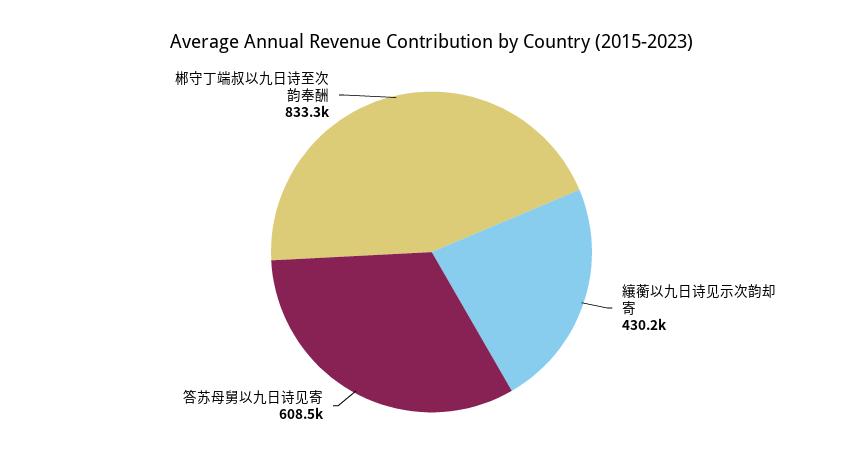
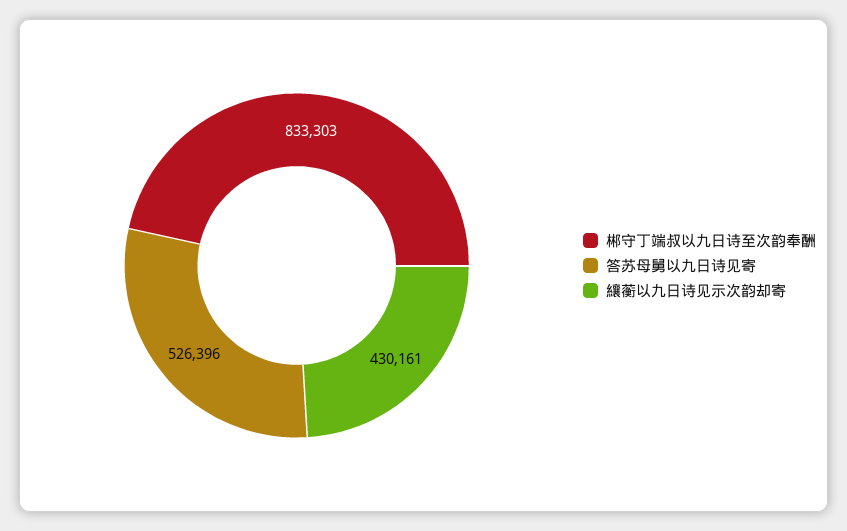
答苏母舅以九日诗见寄: 608500 -> 526396

